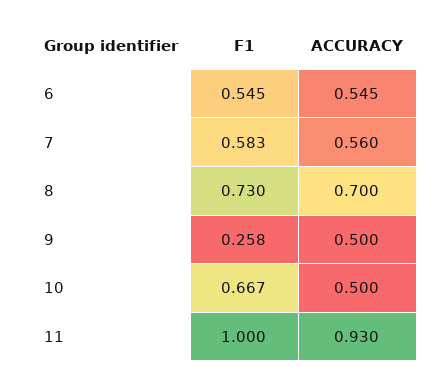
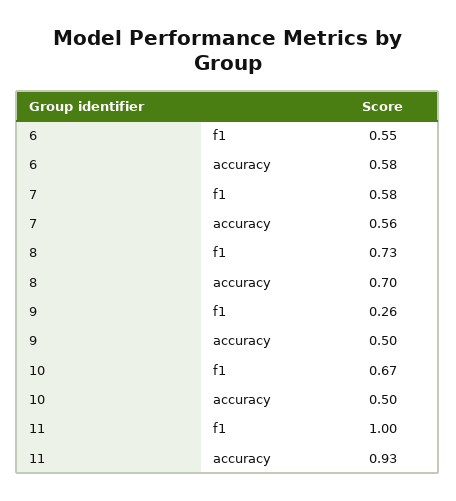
ACCURACY, 6: 0.545 -> 0.58

